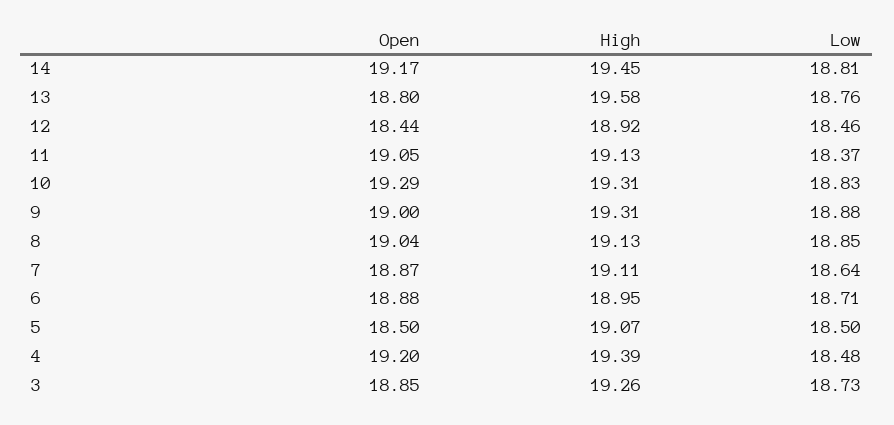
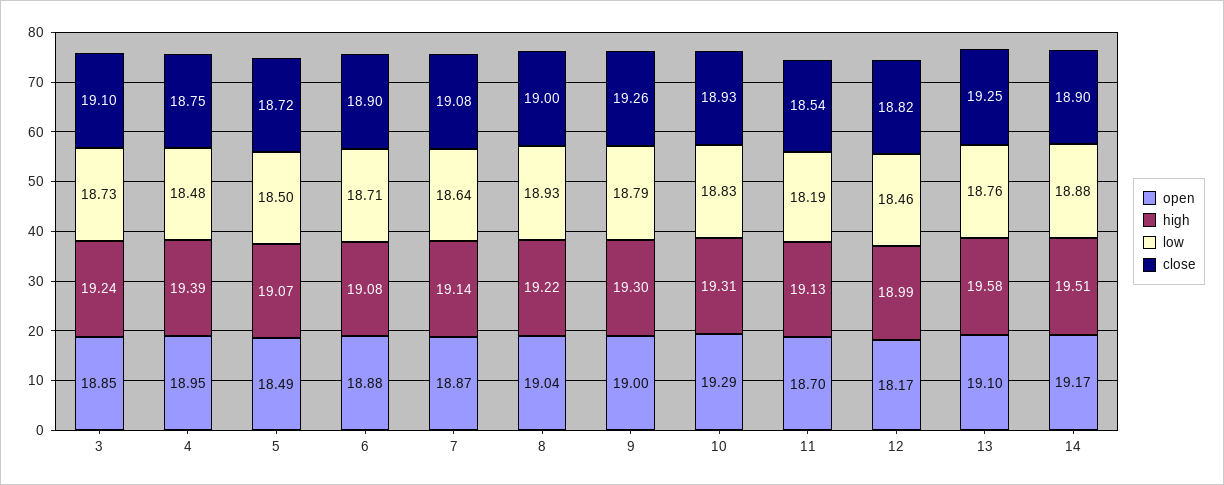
High, 14: 19.45 -> 19.51
Low, 14: 18.81 -> 18.88
Open, 13: 18.8 -> 19.1
Open, 12: 18.44 -> 18.17
High, 12: 18.92 -> 18.99
Open, 11: 19.05 -> 18.7
Low, 11: 18.37 -> 18.19
High, 9: 19.31 -> 19.3
Low, 9: 18.88 -> 18.79
High, 8: 19.13 -> 19.22
Low, 8: 18.85 -> 18.93
High, 7: 19.11 -> 19.14
High, 6: 18.95 -> 19.08
Open, 5: 18.5 -> 18.49
Open, 4: 19.2 -> 18.95
High, 3: 19.26 -> 19.24
close, 3: none -> 19.1
close, 4: none -> 18.75
close, 5: none -> 18.72
close, 6: none -> 18.9
close, 7: none -> 19.08
close, 8: none -> 19
close, 9: none -> 19.26
close, 10: none -> 18.93
close, 11: none -> 18.54
close, 12: none -> 18.82
close, 13: none -> 19.25
close, 14: none -> 18.9

